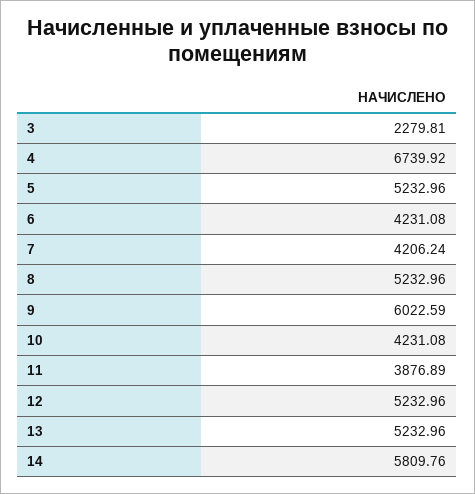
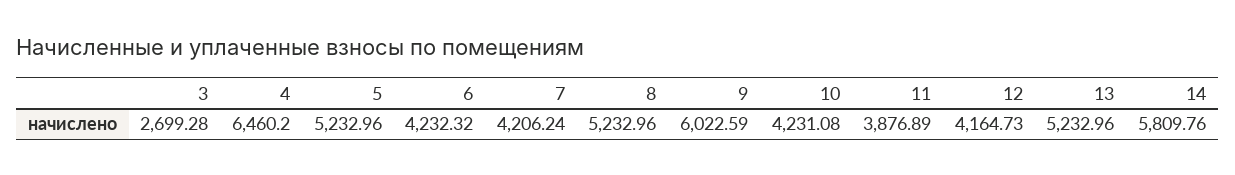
3: 2279.81 -> 2699.28
4: 6739.92 -> 6460.2
6: 4231.08 -> 4232.32
12: 5232.96 -> 4164.73

